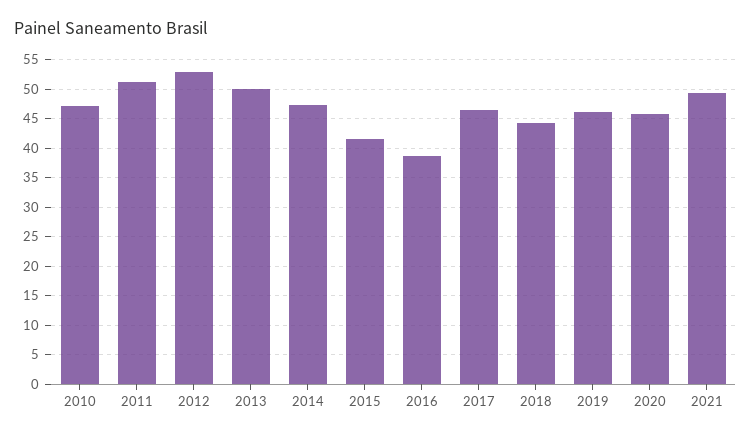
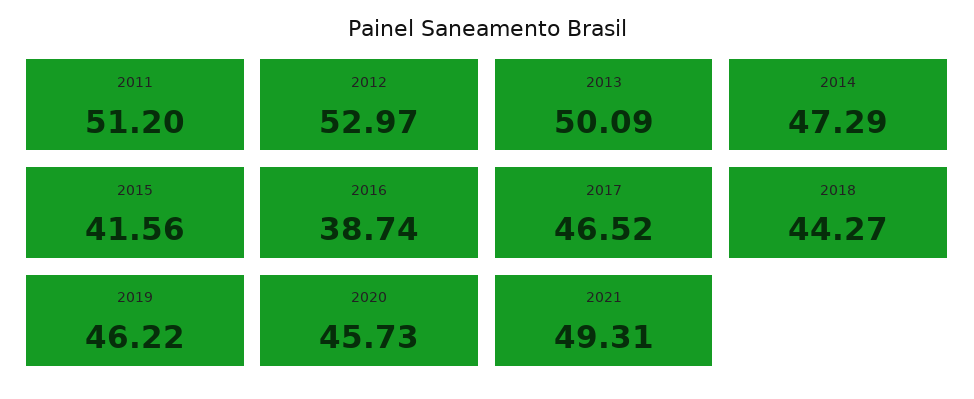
2010: 47.5 -> none

